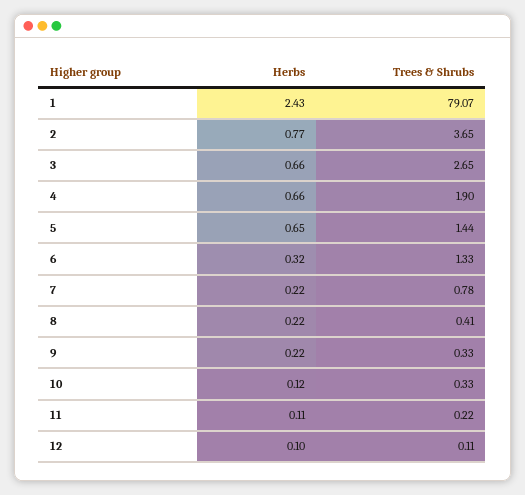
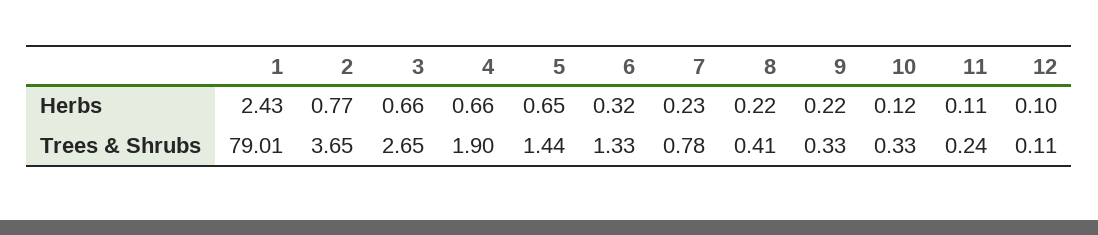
Trees & Shrubs, 1: 79.07 -> 79.01
Herbs, 7: 0.22 -> 0.23
Trees & Shrubs, 11: 0.22 -> 0.24

